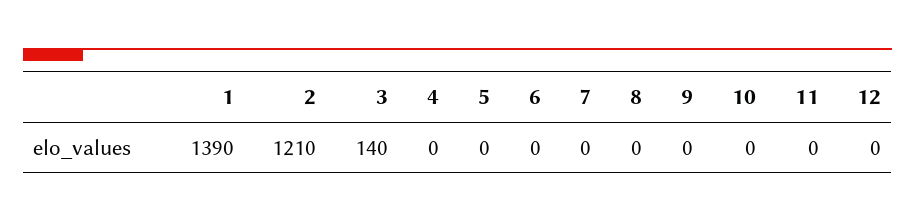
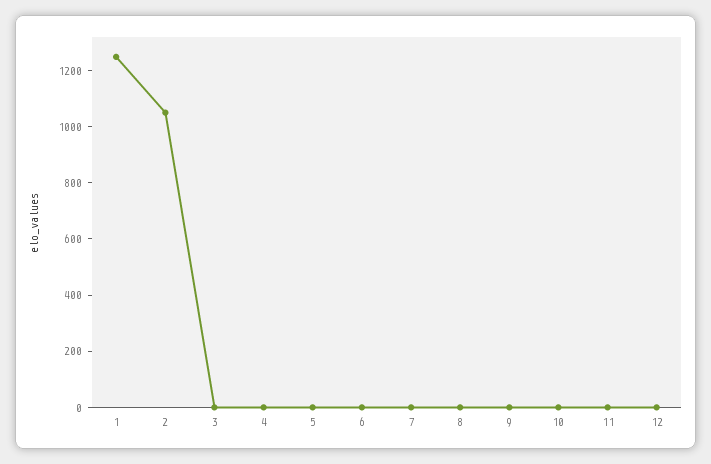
1: 1390 -> 1250
2: 1210 -> 1050
3: 140 -> 0

